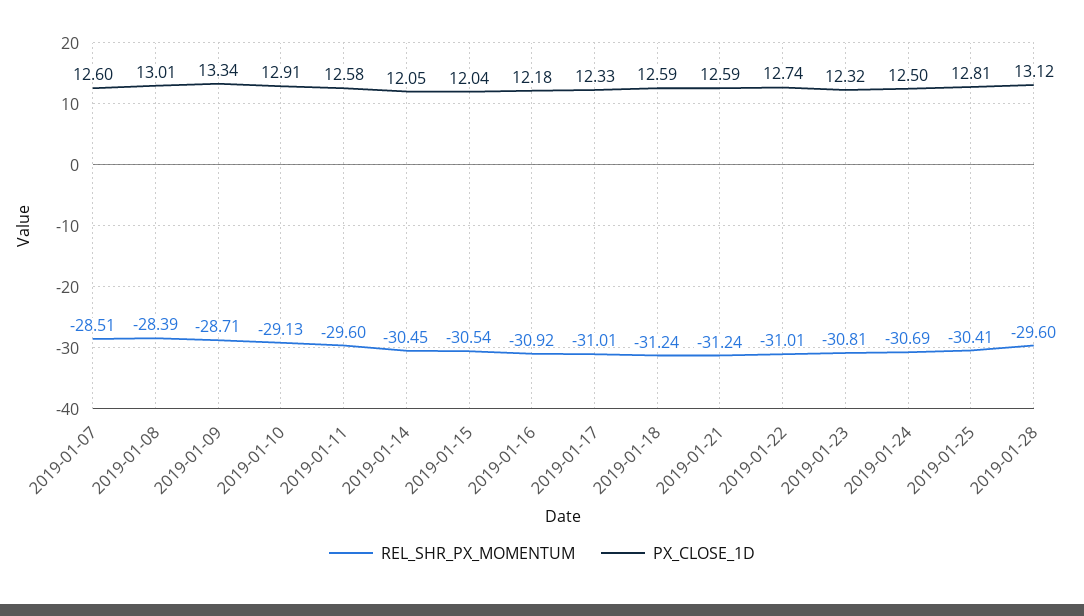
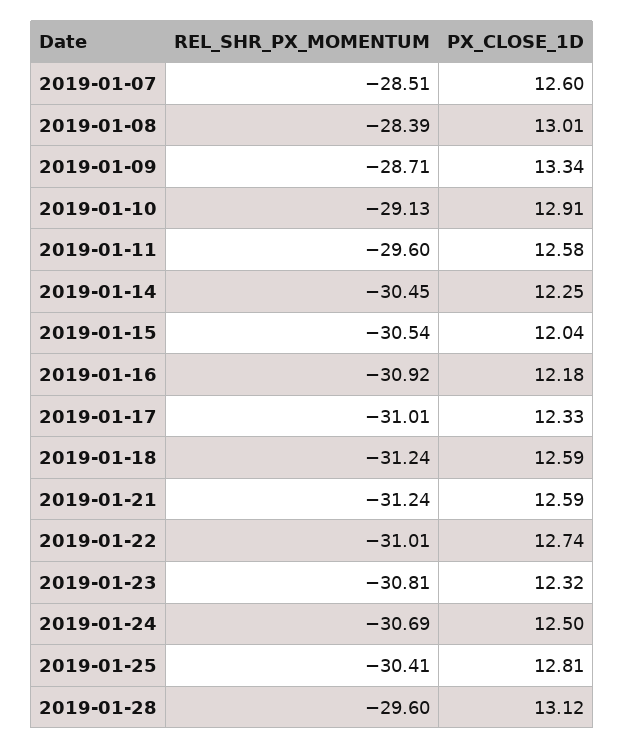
PX_CLOSE_1D, 2019-01-14: 12.05 -> 12.25

